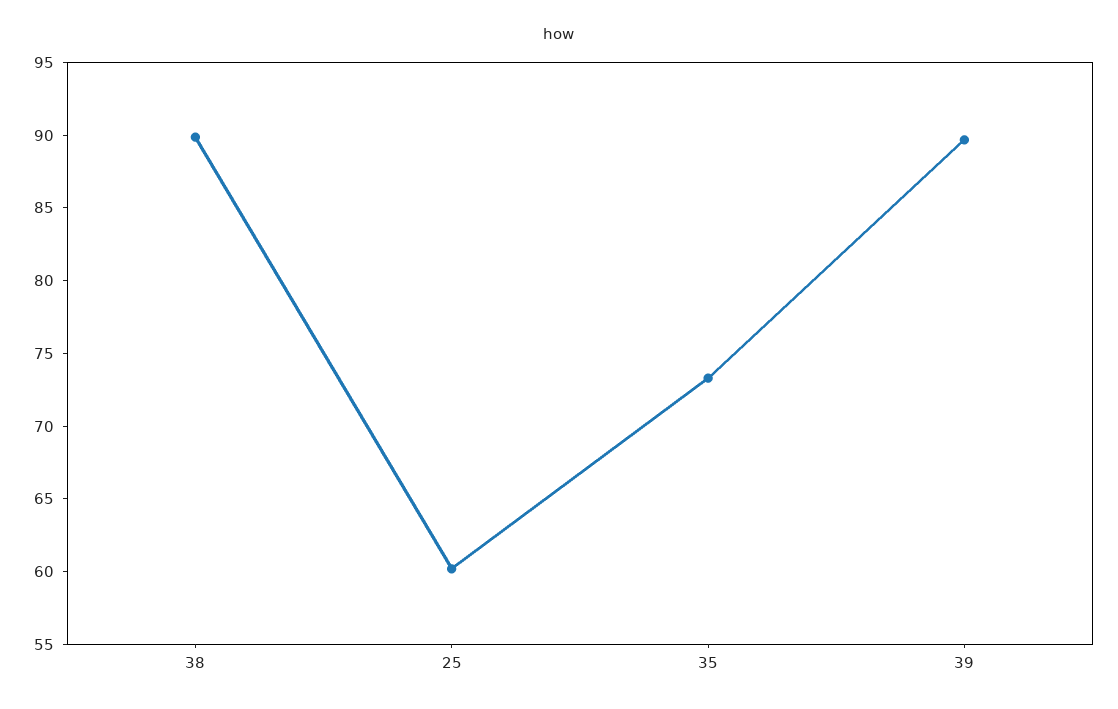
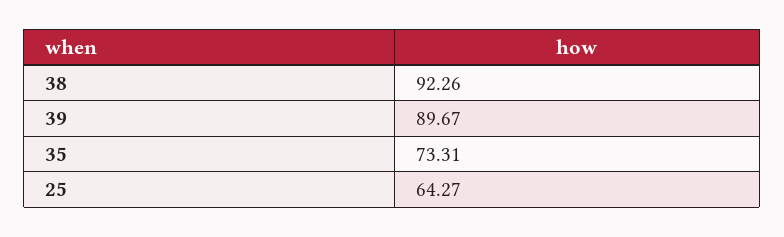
38: 90 -> 92.26
25: 60 -> 64.27

